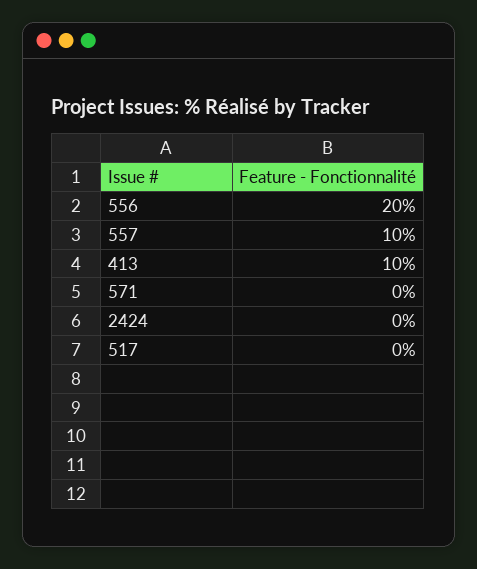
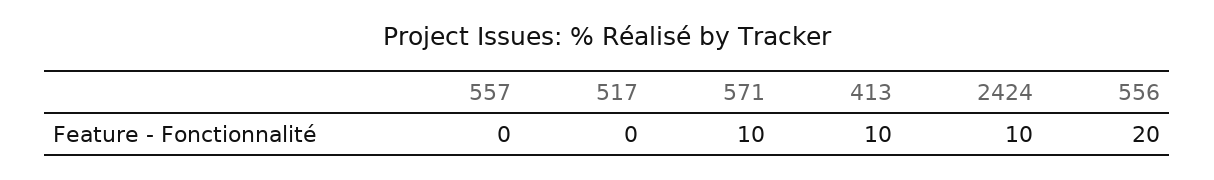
557: 10 -> 0
571: 0 -> 10
2424: 0 -> 10

